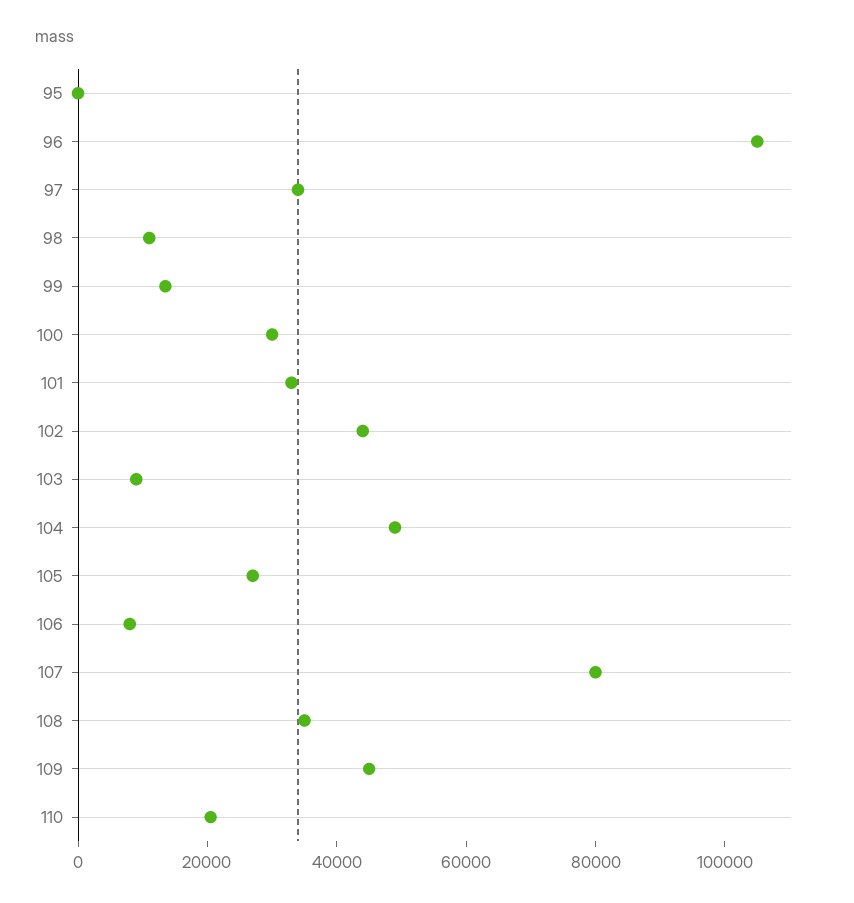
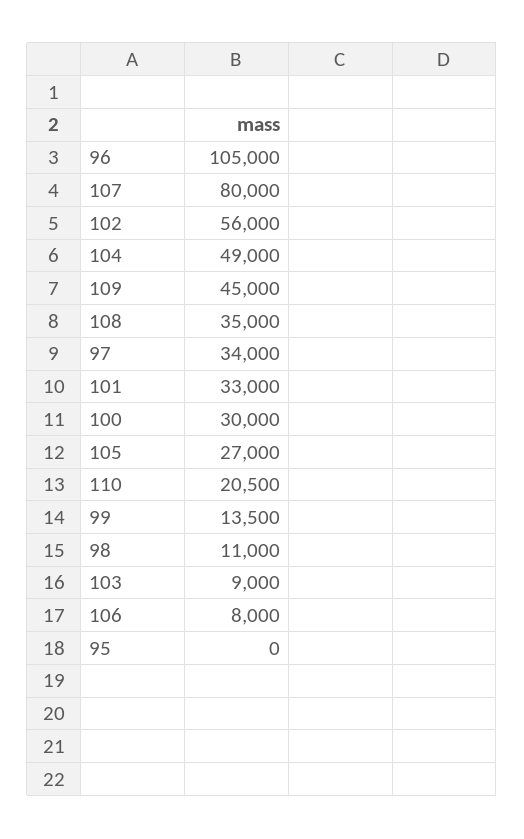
102: 45000 -> 56000

